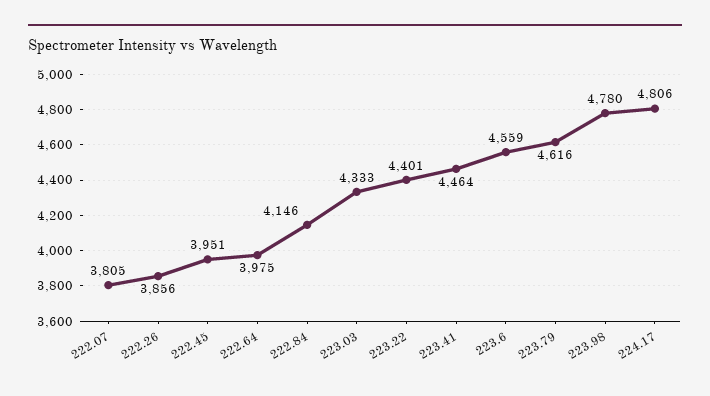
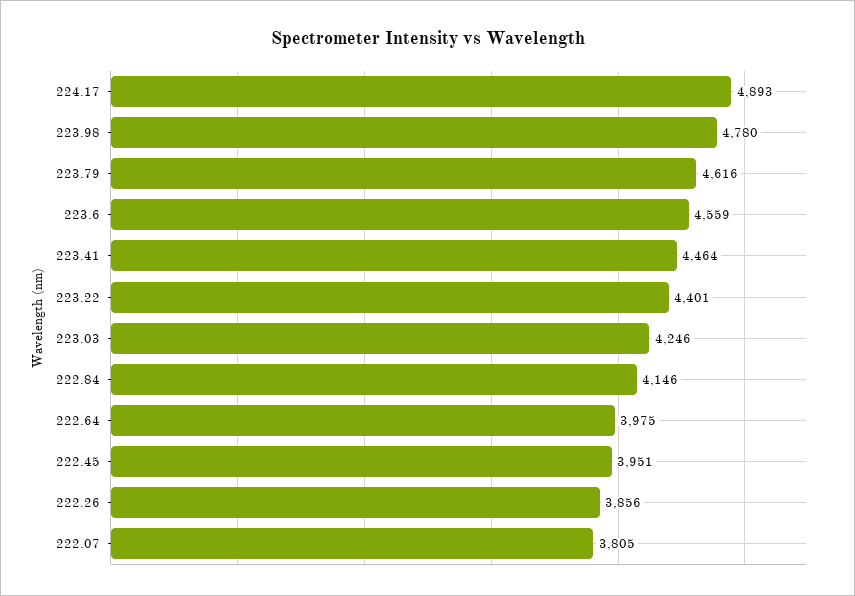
223.03: 4333 -> 4246
224.17: 4806 -> 4893

